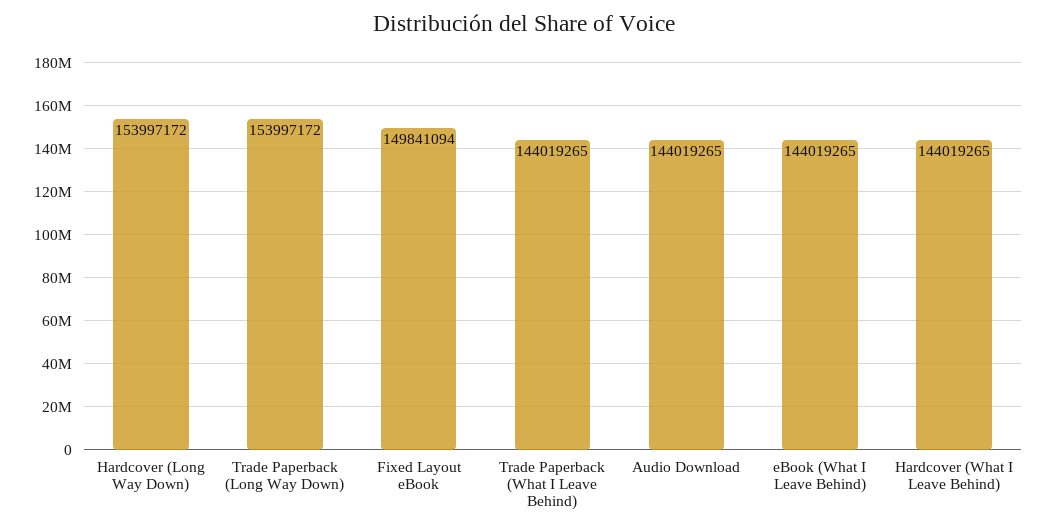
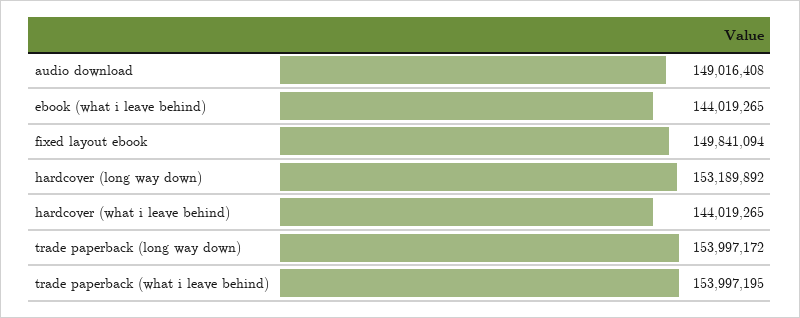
Hardcover (Long Way Down): 153997172 -> 153189892
Trade Paperback (What I Leave Behind): 144019265 -> 153997195
Audio Download: 144019265 -> 149016408

